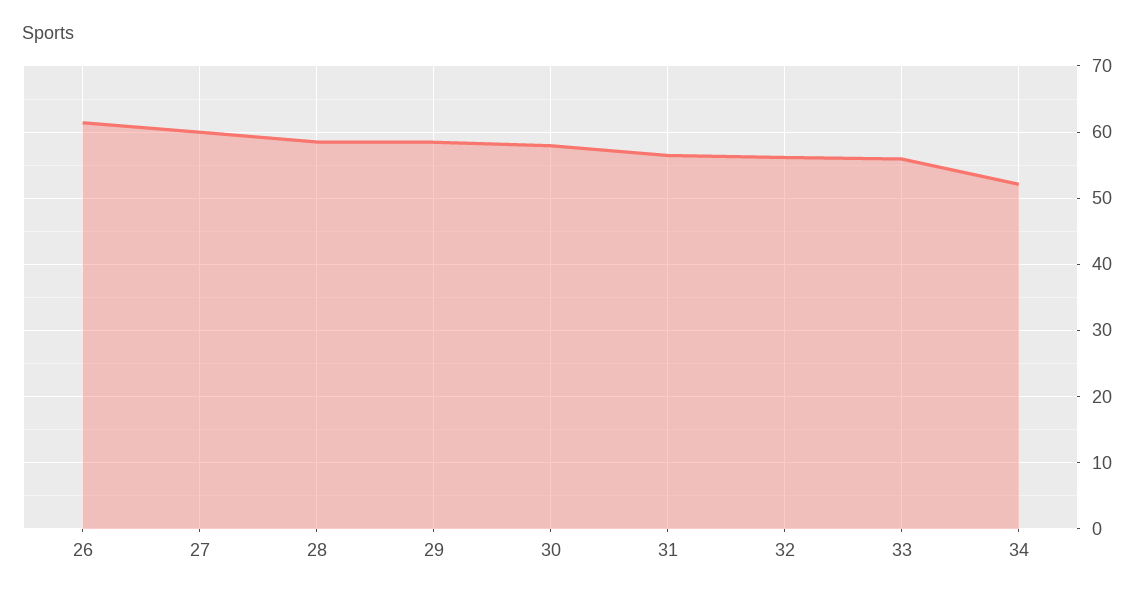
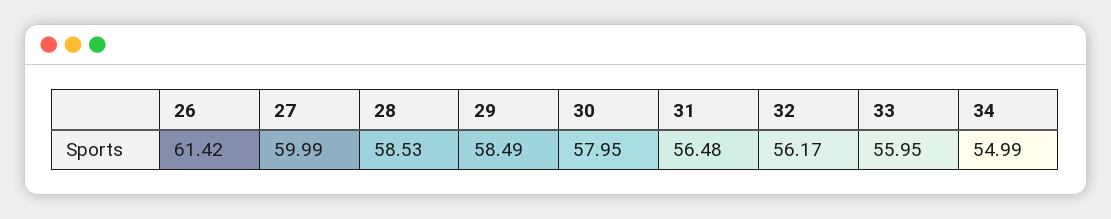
34: 52 -> 54.99

